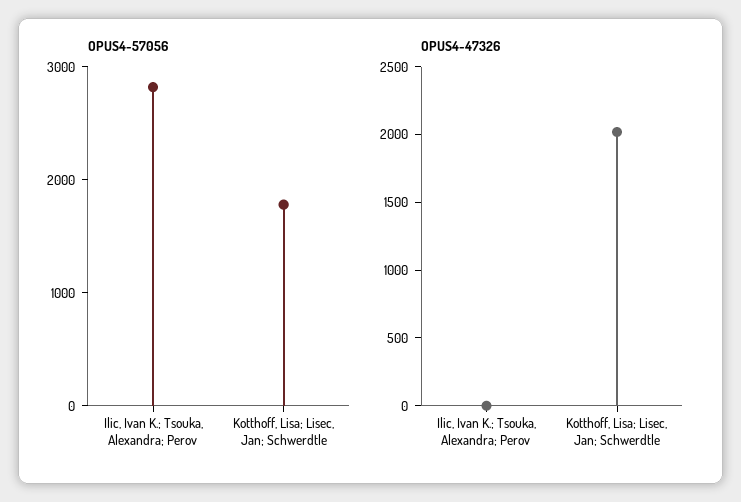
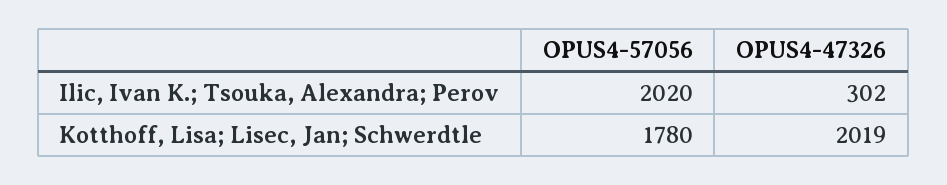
OPUS4-57056, Ilic, Ivan K.; Tsouka, Alexandra; Perov: 2800 -> 2020
OPUS4-47326, Ilic, Ivan K.; Tsouka, Alexandra; Perov: 0 -> 302

